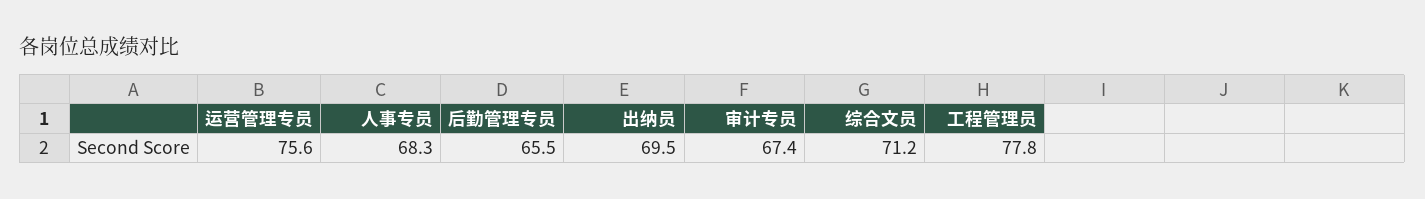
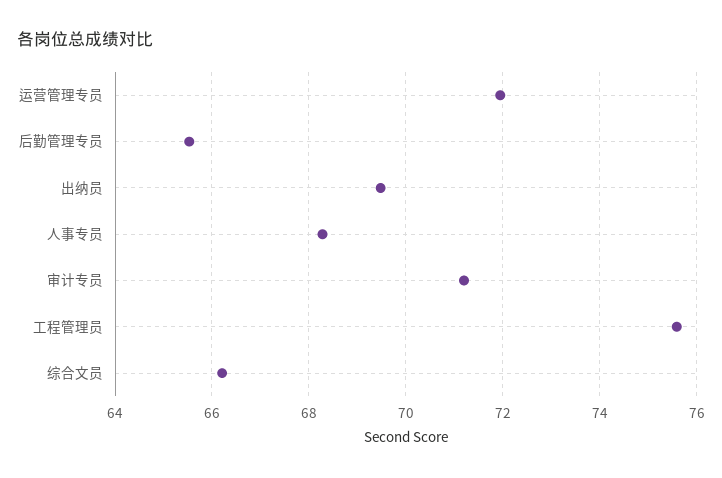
运营管理专员: 75.6 -> 72
审计专员: 67.4 -> 71.2
综合文员: 71.2 -> 66.2
工程管理员: 77.8 -> 75.6

